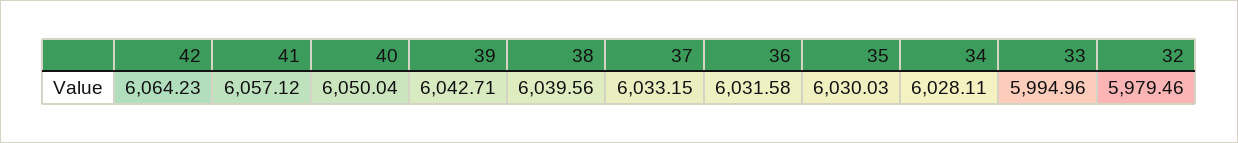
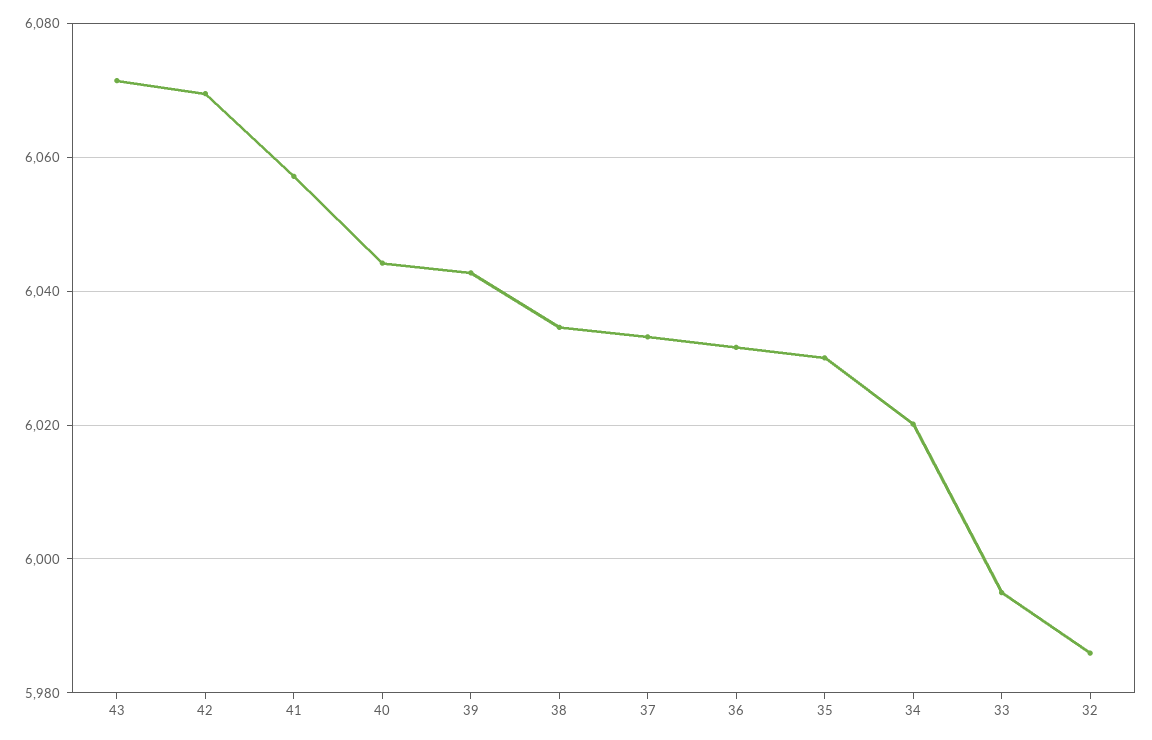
42: 6064.23 -> 6070
40: 6050.04 -> 6044
38: 6039.56 -> 6034
34: 6028.11 -> 6020
32: 5979.46 -> 5986
43: none -> 6072

